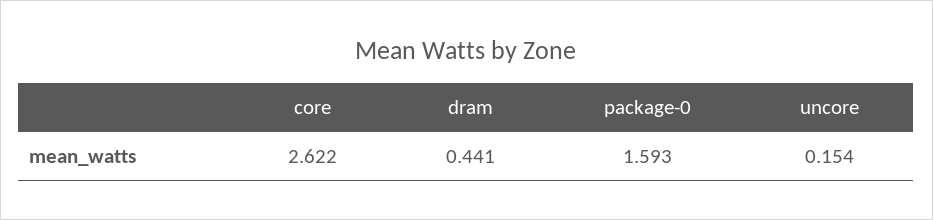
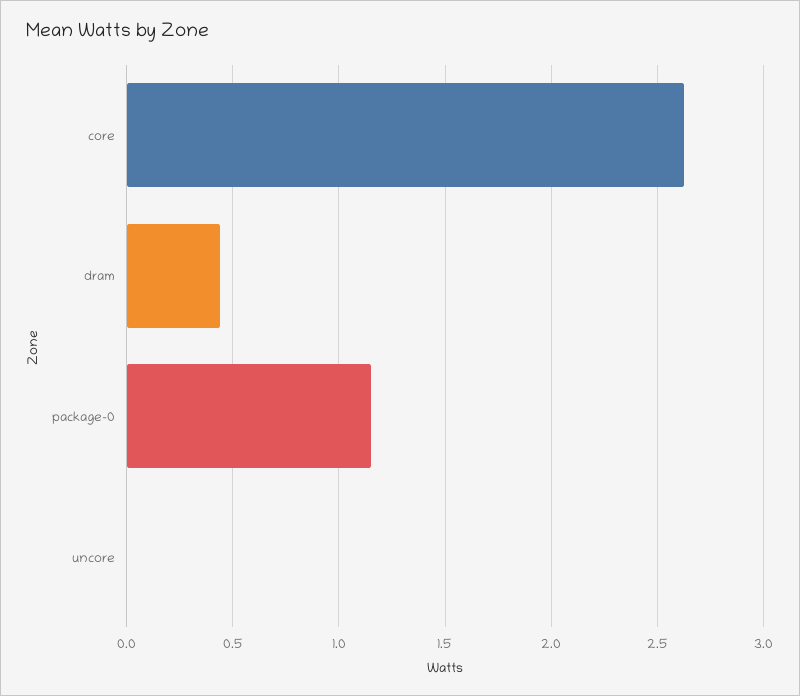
package-0: 1.593 -> 1.15
uncore: 0.154 -> 0

